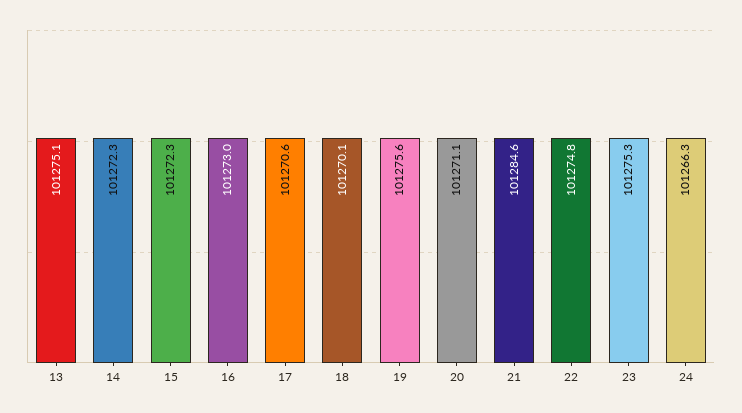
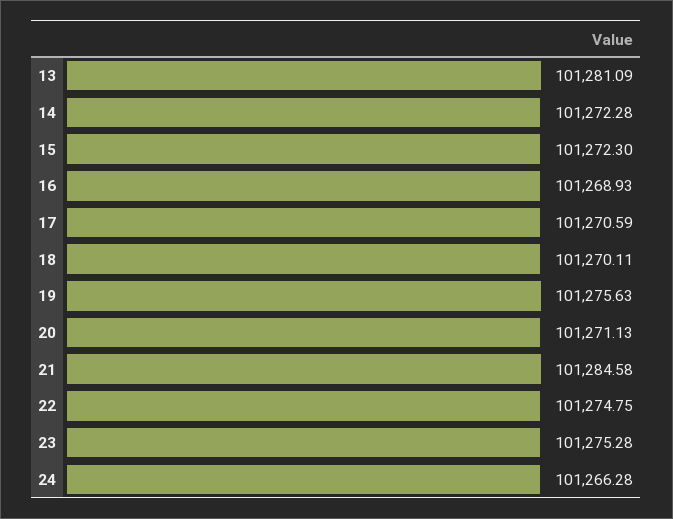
13: 101275.1 -> 101281.09
16: 101273 -> 101268.93

